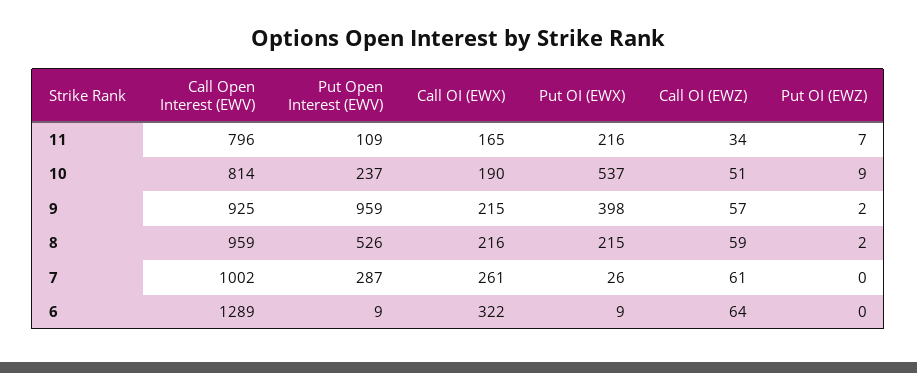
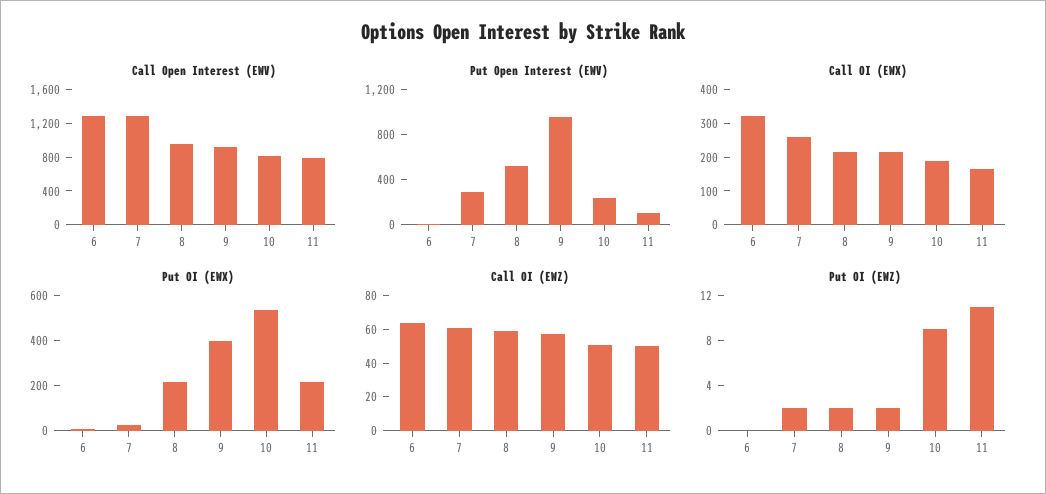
Call OI (EWZ), 11: 34 -> 50
Put OI (EWZ), 11: 7 -> 11
Call Open Interest (EWV), 7: 1002 -> 1300
Put OI (EWZ), 7: 0 -> 2

